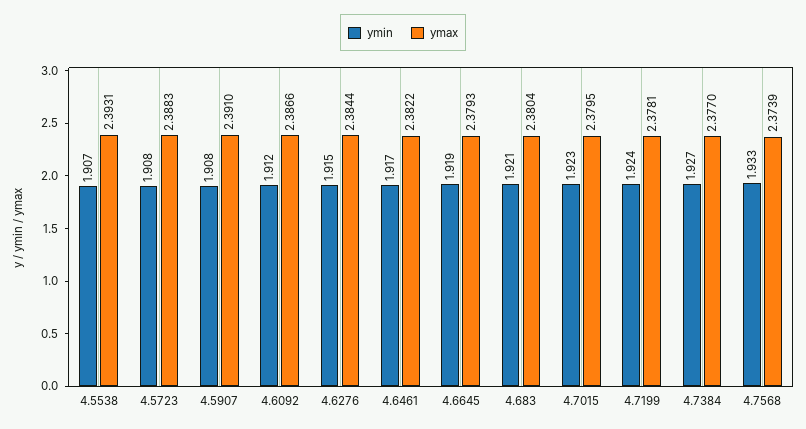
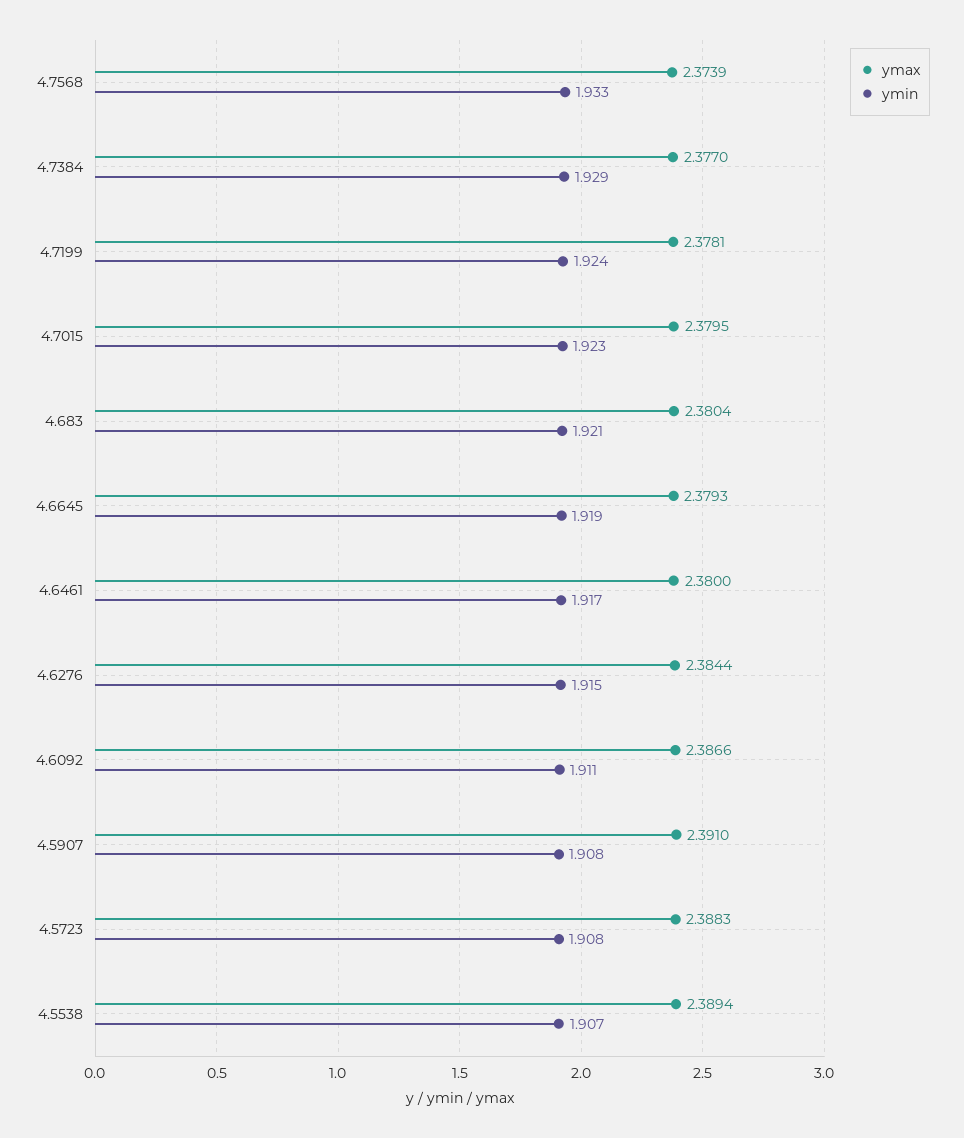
ymax, 4.5538: 2.3931 -> 2.3894
ymin, 4.6092: 1.912 -> 1.911
ymax, 4.6461: 2.3822 -> 2.38
ymin, 4.7384: 1.927 -> 1.929

